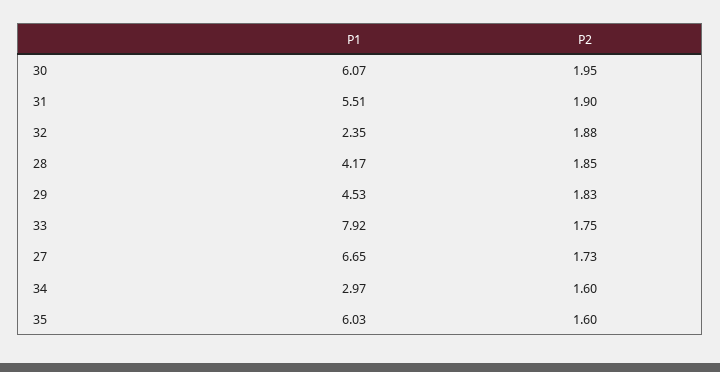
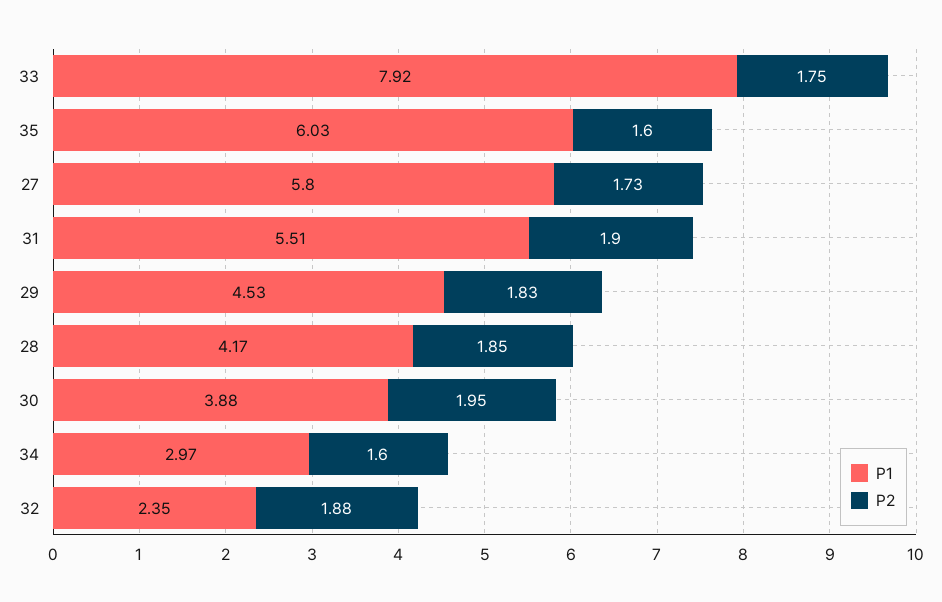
P1, 30: 6.07 -> 3.88
P1, 27: 6.65 -> 5.8

